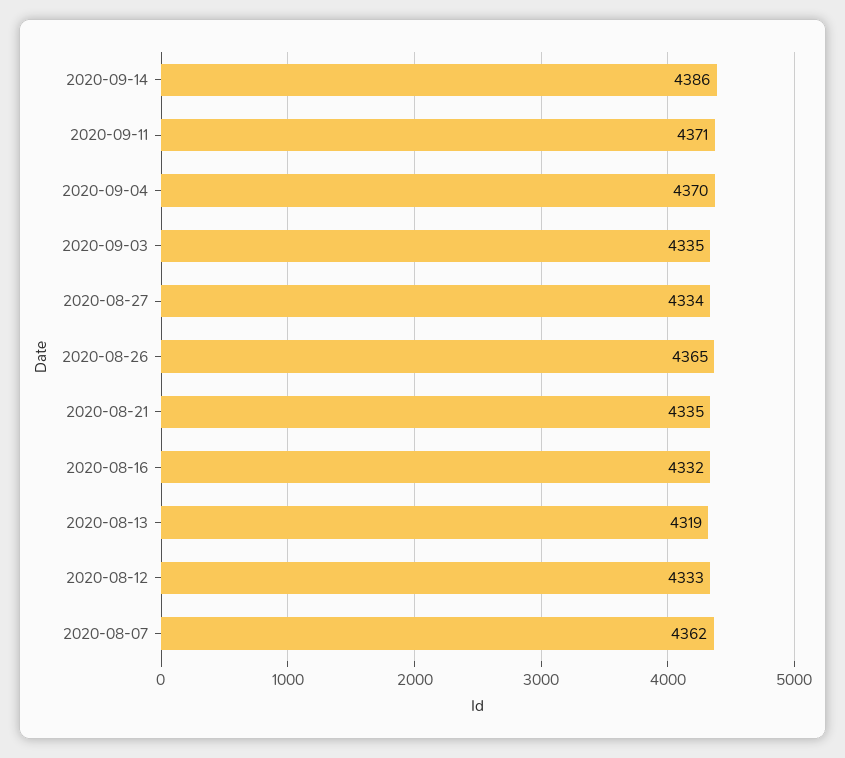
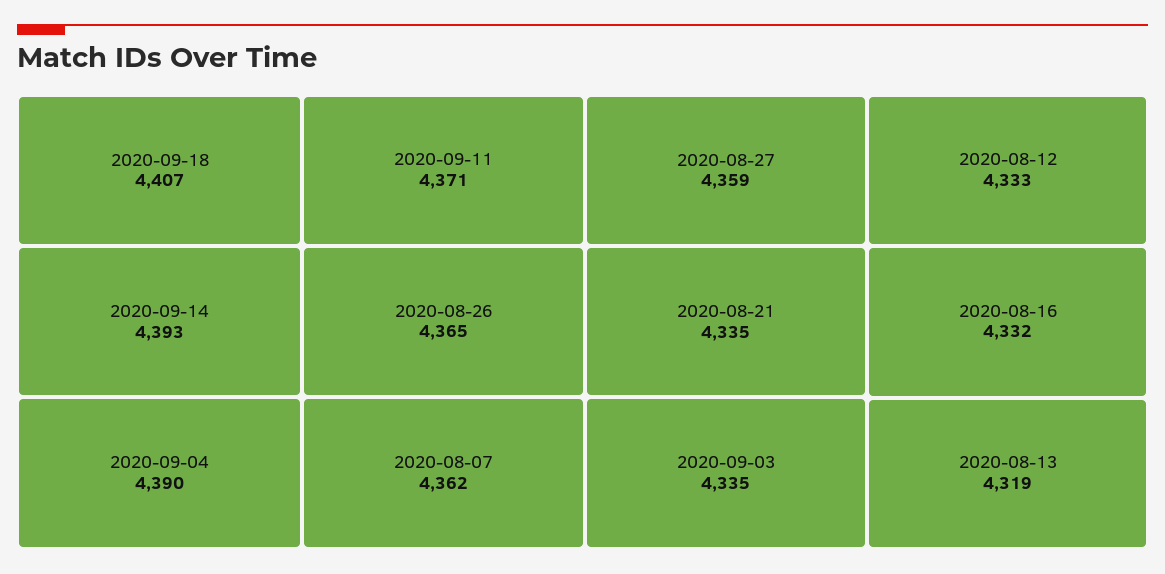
2020-09-14: 4386 -> 4393
2020-09-04: 4370 -> 4390
2020-08-27: 4334 -> 4359
2020-09-18: none -> 4407

